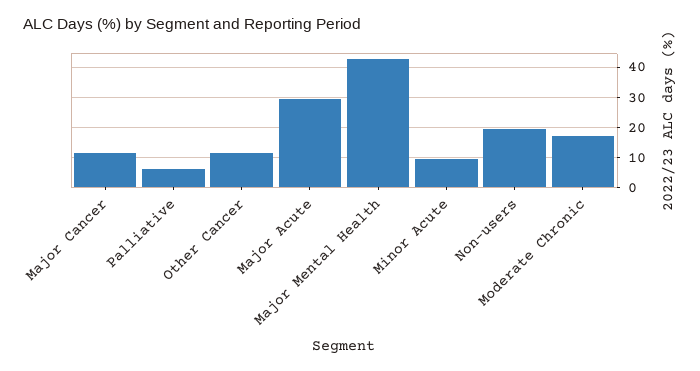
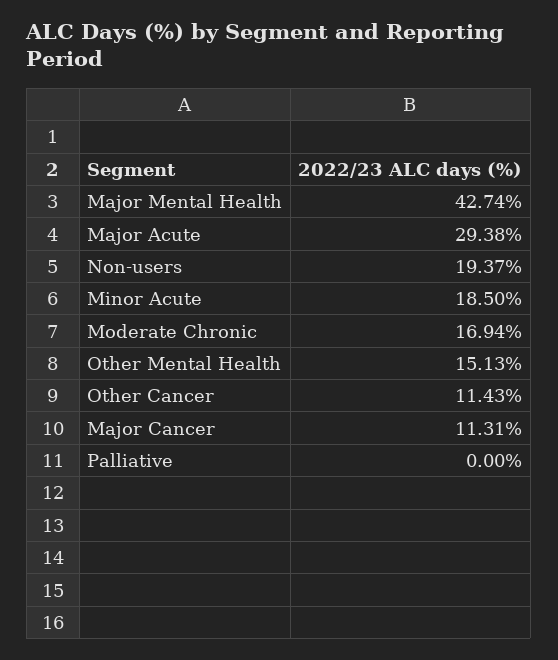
Palliative: 6 -> 0
Minor Acute: 10 -> 18.5
Other Mental Health: none -> 15.13

